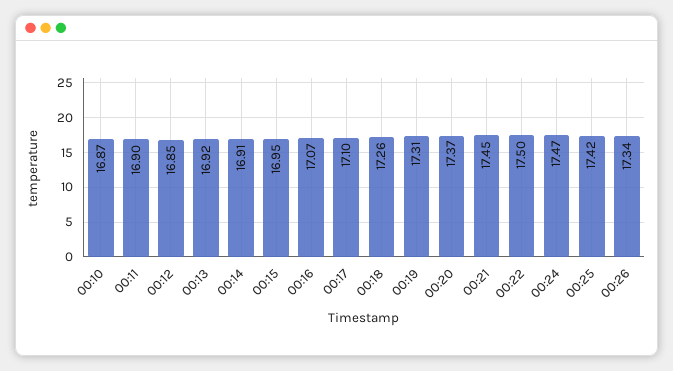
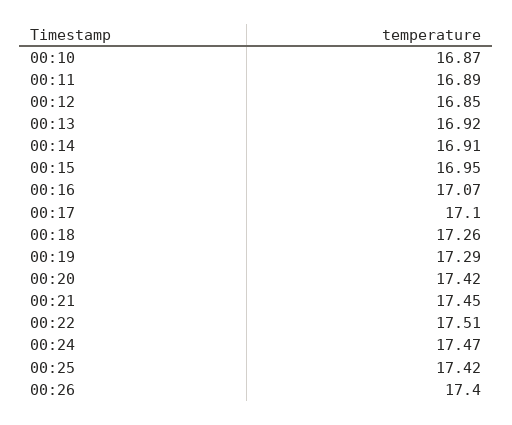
00:11: 16.9 -> 16.89
00:19: 17.31 -> 17.29
00:20: 17.37 -> 17.42
00:22: 17.5 -> 17.51
00:26: 17.34 -> 17.4

